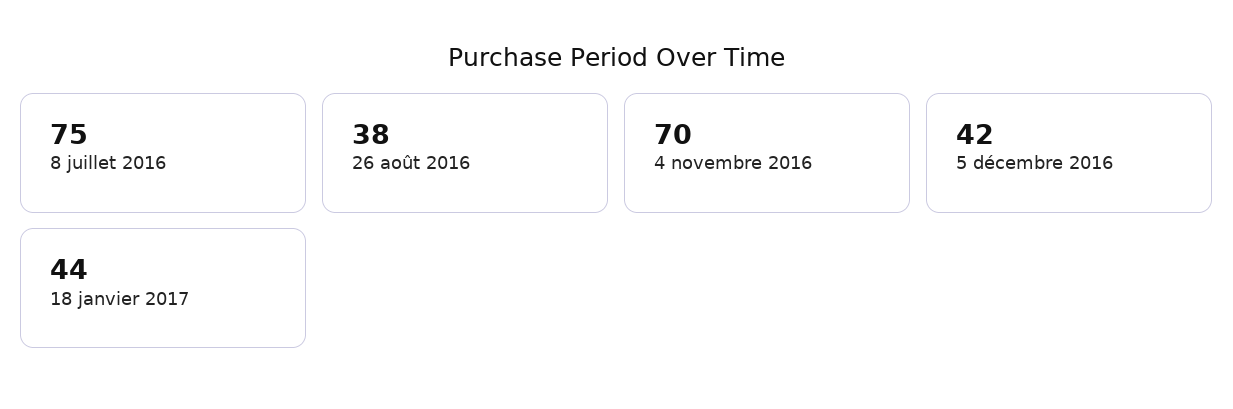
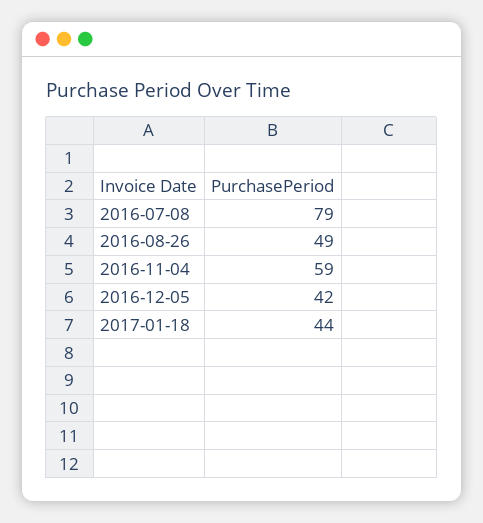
8 juillet 2016: 75 -> 79
26 août 2016: 38 -> 49
4 novembre 2016: 70 -> 59

